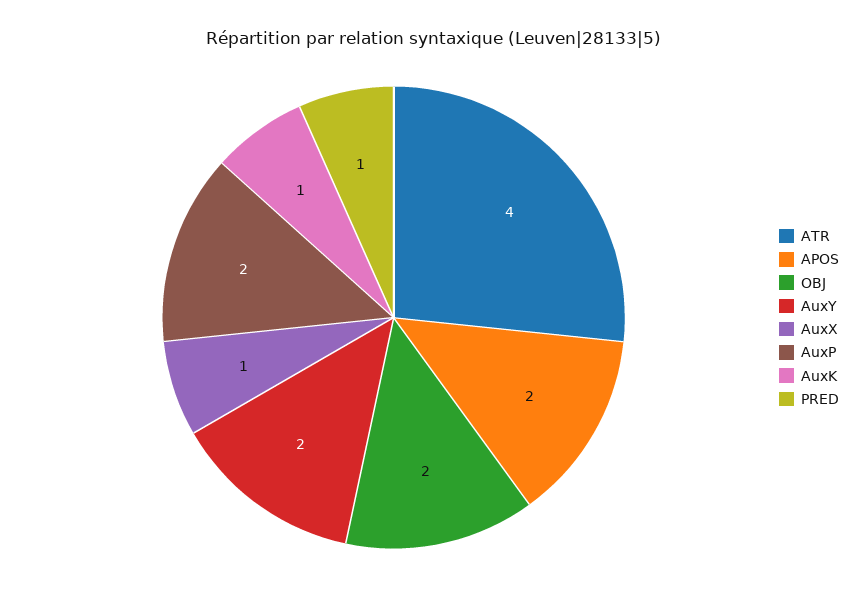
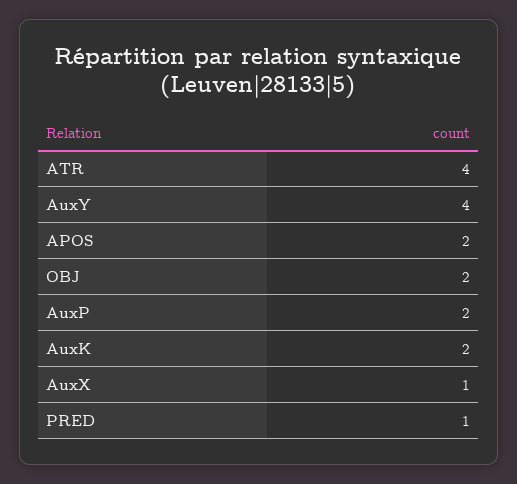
AuxY: 2 -> 4
AuxK: 1 -> 2

